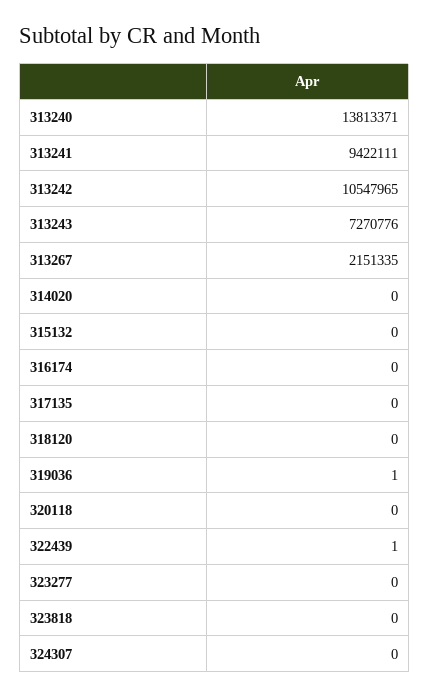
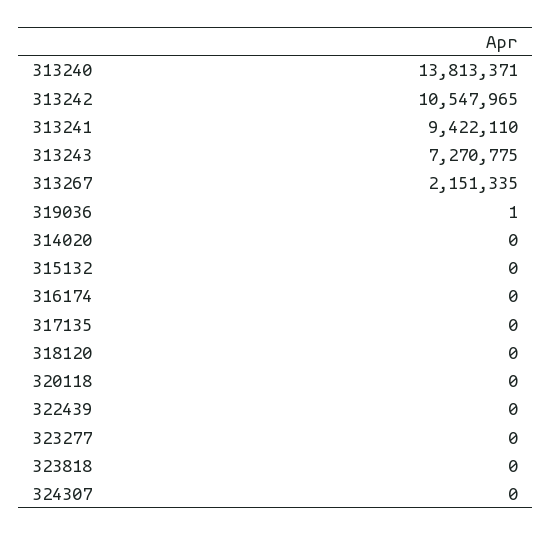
313241: 9422111 -> 9422110
313243: 7270776 -> 7270775
322439: 1 -> 0

